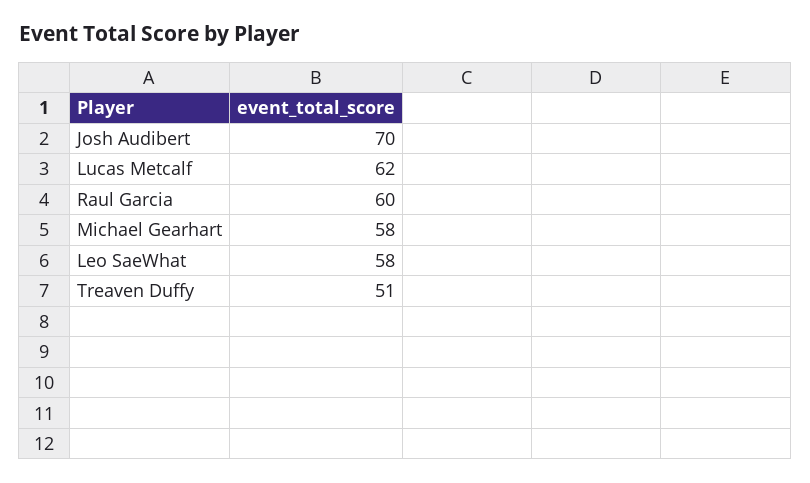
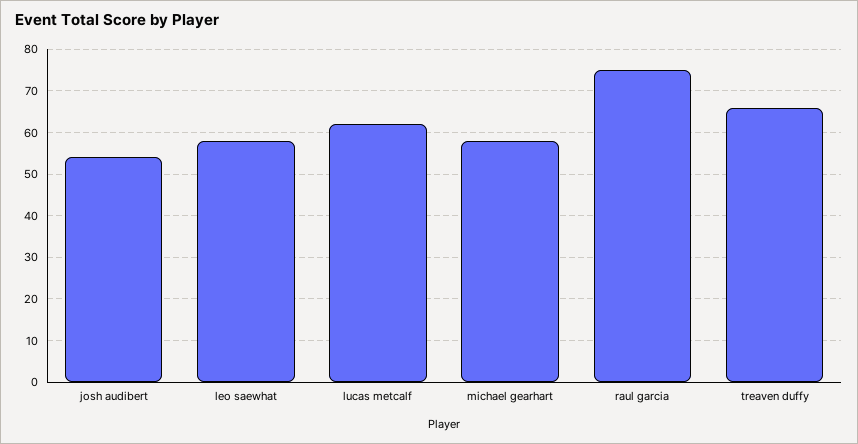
Josh Audibert: 70 -> 55
Raul Garcia: 60 -> 75
Treaven Duffy: 51 -> 65

